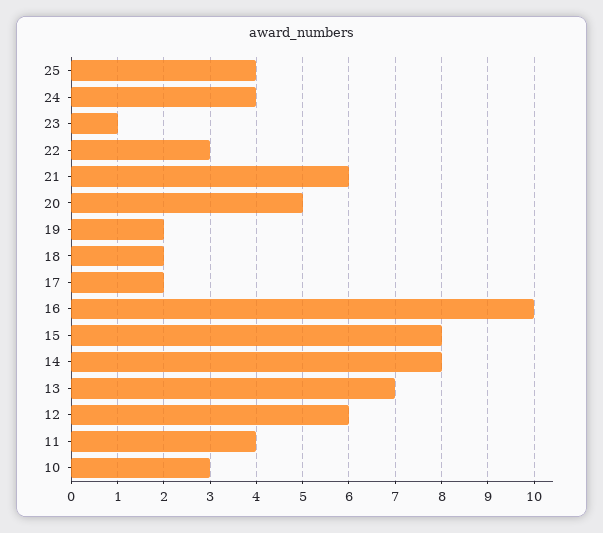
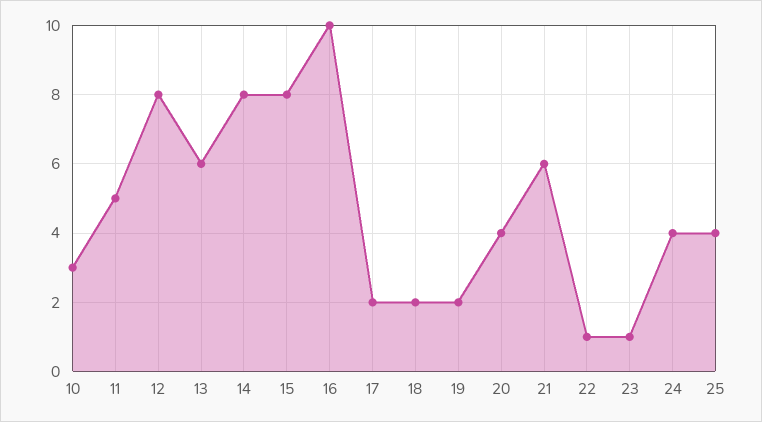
22: 3 -> 1
20: 5 -> 4
13: 7 -> 6
12: 6 -> 8
11: 4 -> 5

